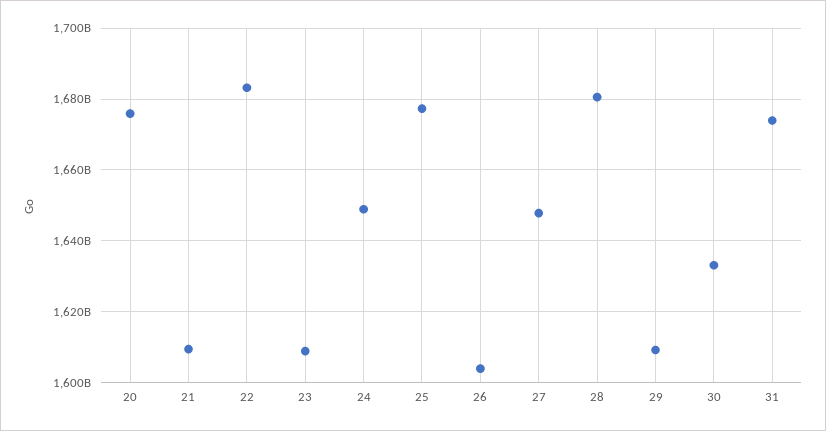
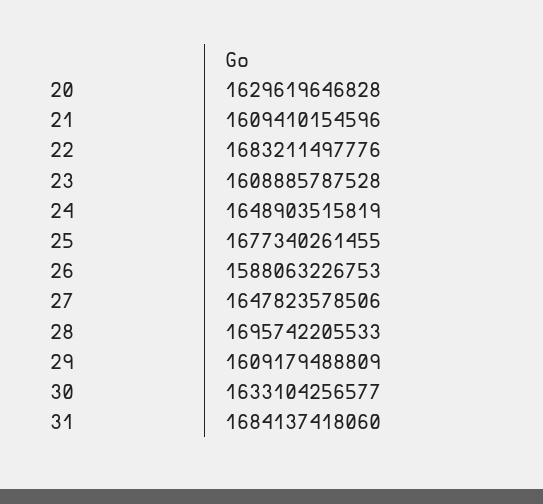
20: 1676000000000 -> 1629619646828
26: 1604000000000 -> 1588063226753
28: 1680000000000 -> 1695742205533
31: 1674000000000 -> 1684137418060

